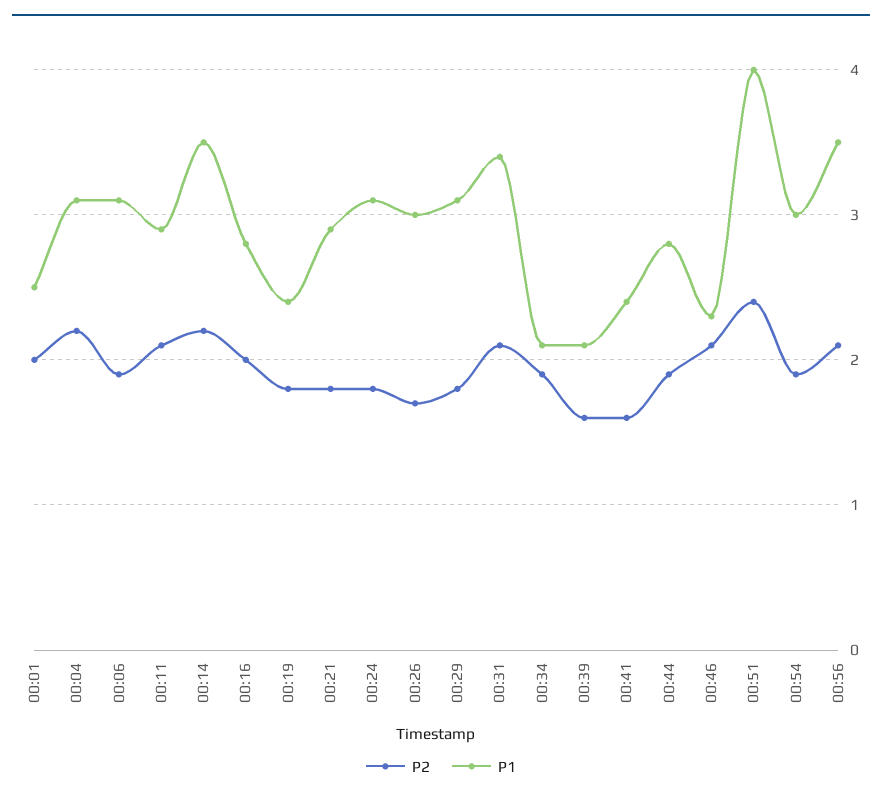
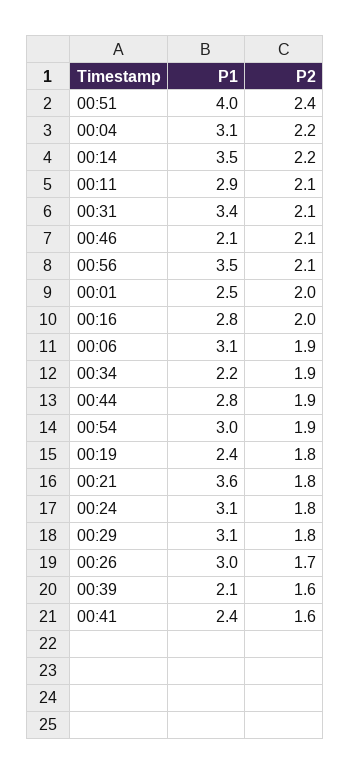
P1, 00:21: 2.9 -> 3.6
P1, 00:34: 2.1 -> 2.2
P1, 00:46: 2.3 -> 2.1

